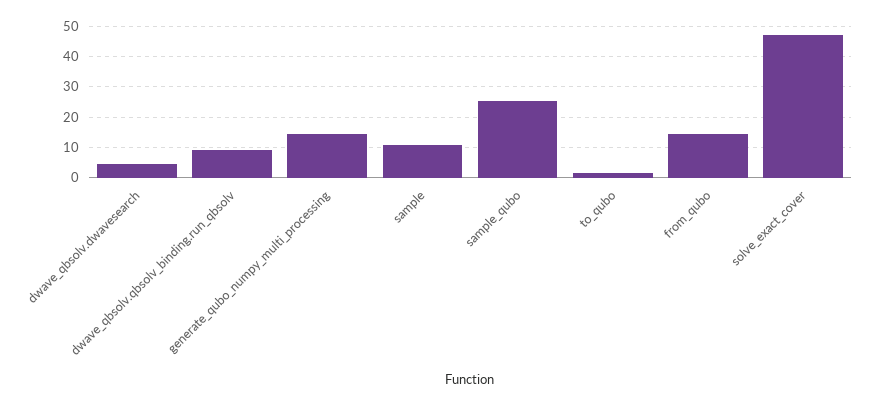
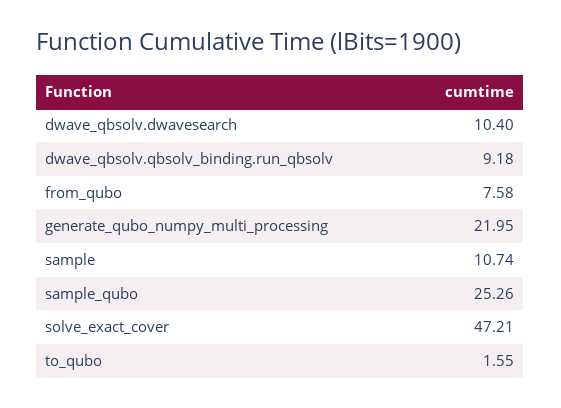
dwave_qbsolv.dwavesearch: 4 -> 10.4
generate_qubo_numpy_multi_processing: 14 -> 21.95
from_qubo: 14 -> 7.58

